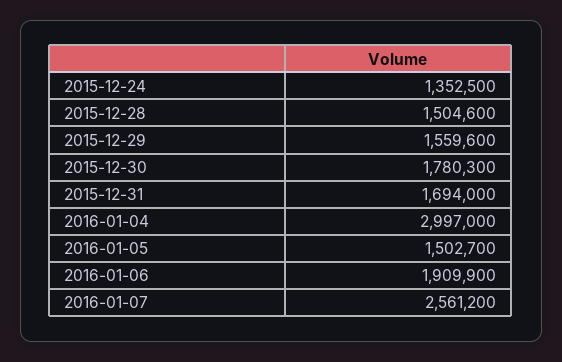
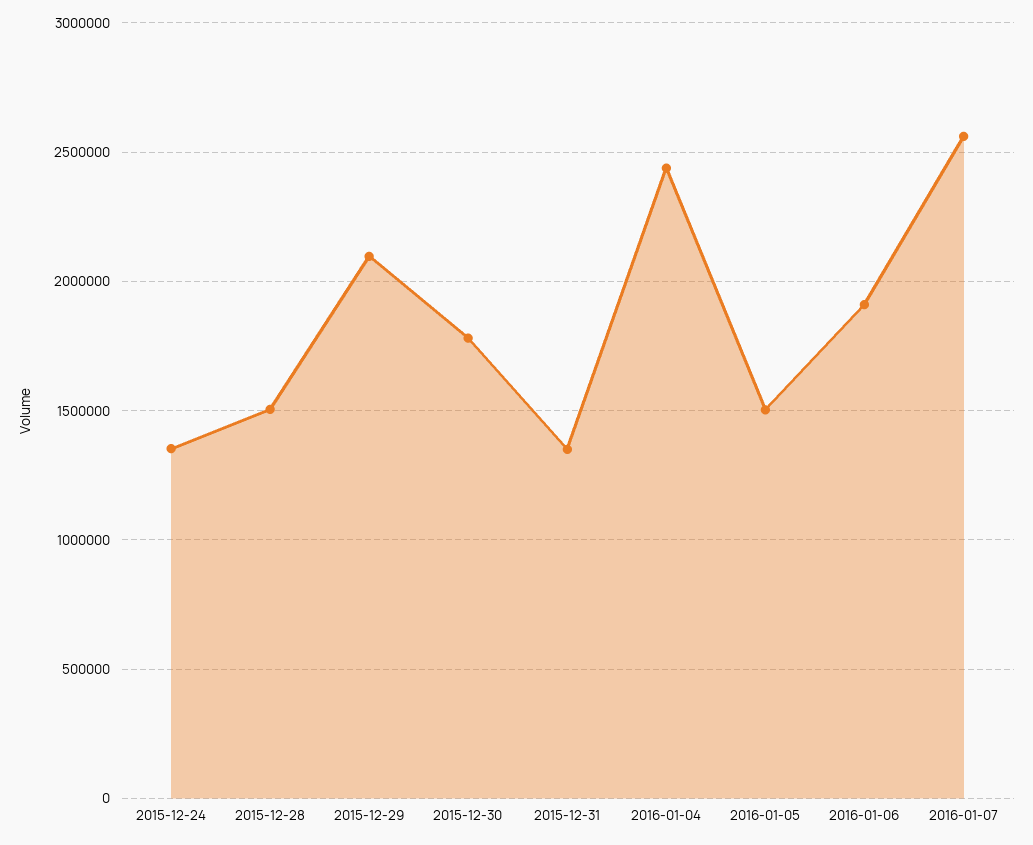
2015-12-29: 1559600 -> 2100000
2015-12-31: 1694000 -> 1350000
2016-01-04: 2997000 -> 2450000

